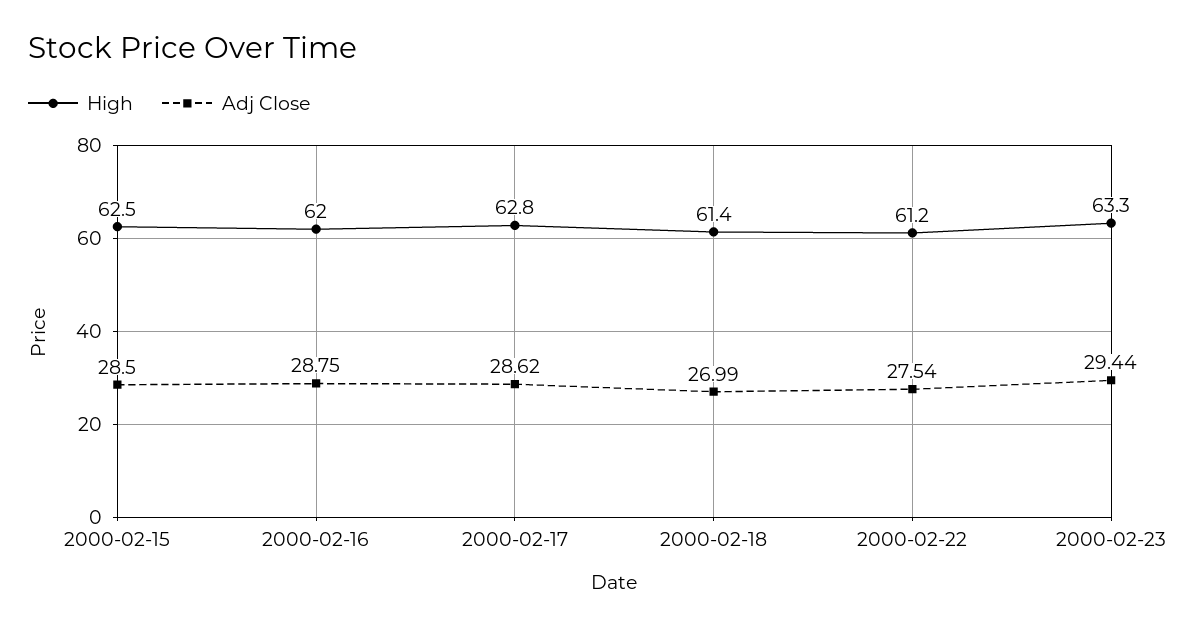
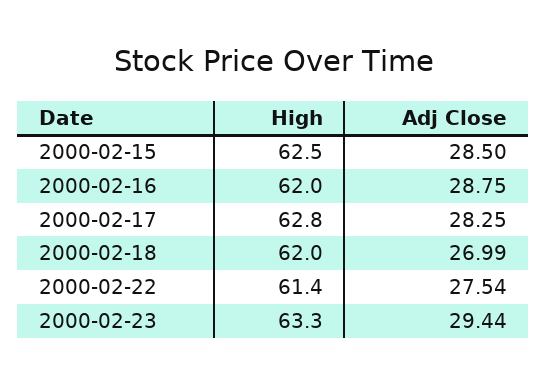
Adj Close, 2000-02-17: 28.62 -> 28.25
High, 2000-02-18: 61.4 -> 62
High, 2000-02-22: 61.2 -> 61.4

